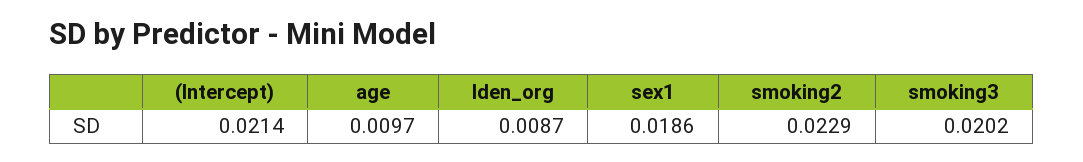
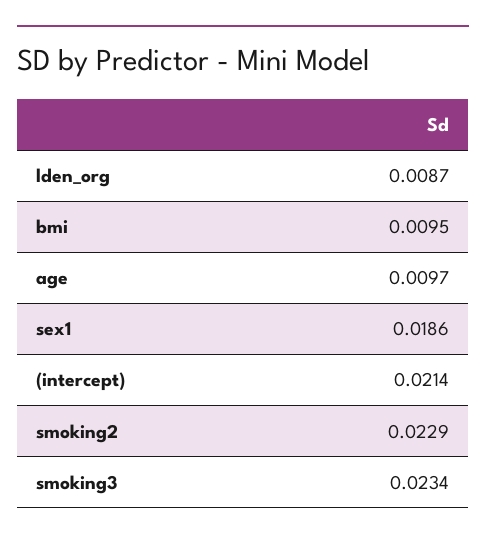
smoking3: 0.0202 -> 0.0234
bmi: none -> 0.0095

